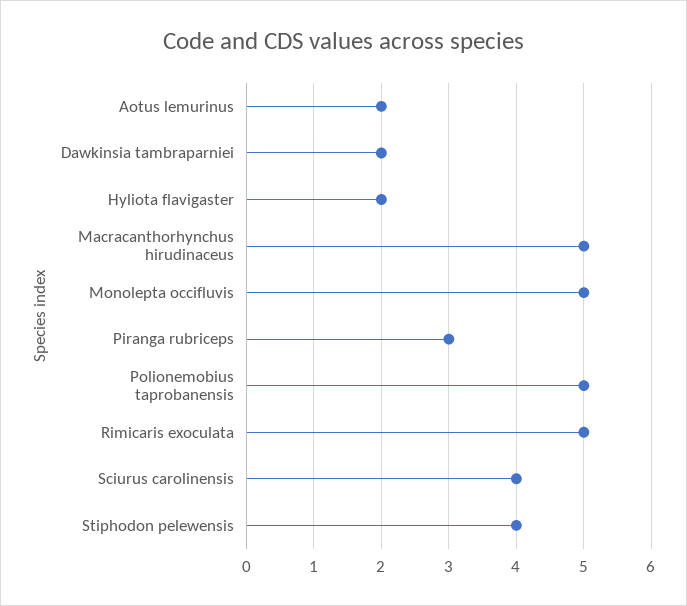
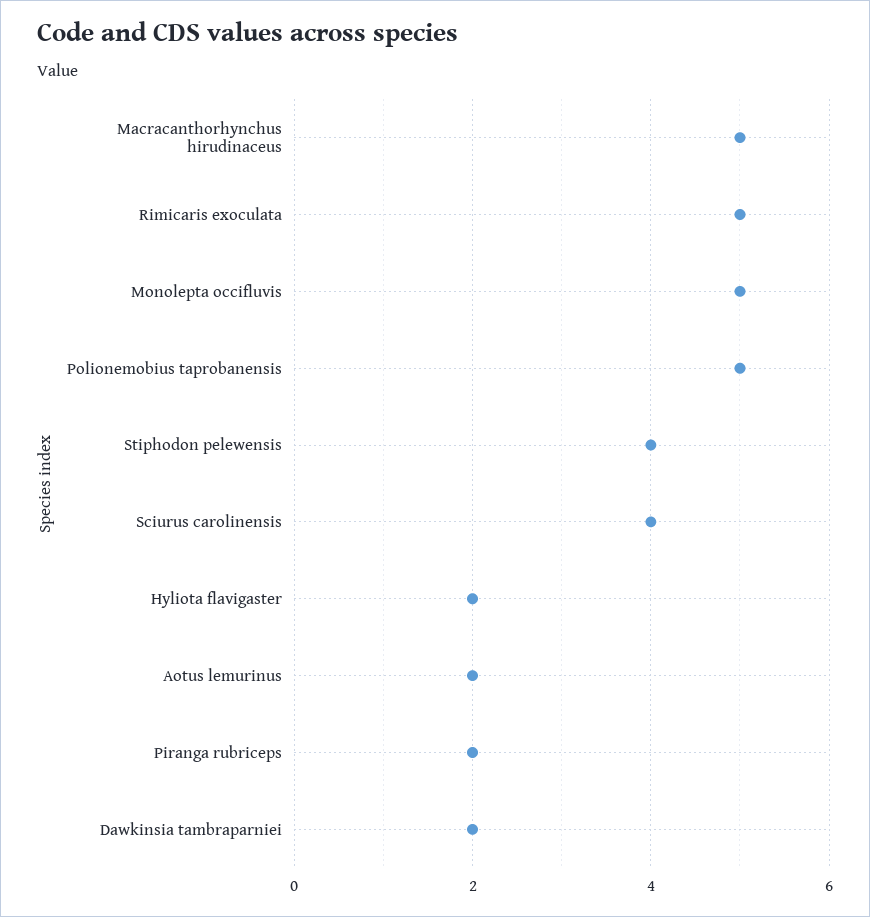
Piranga rubriceps: 3 -> 2

